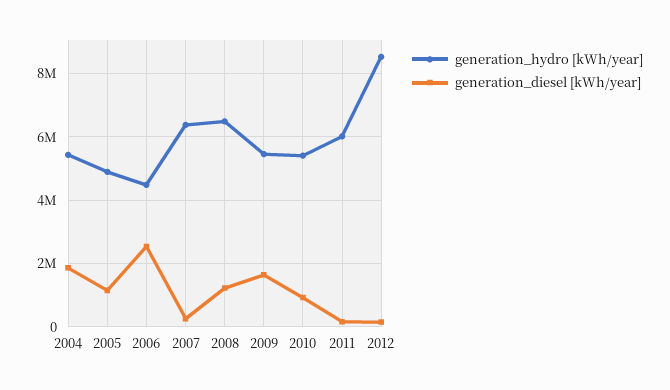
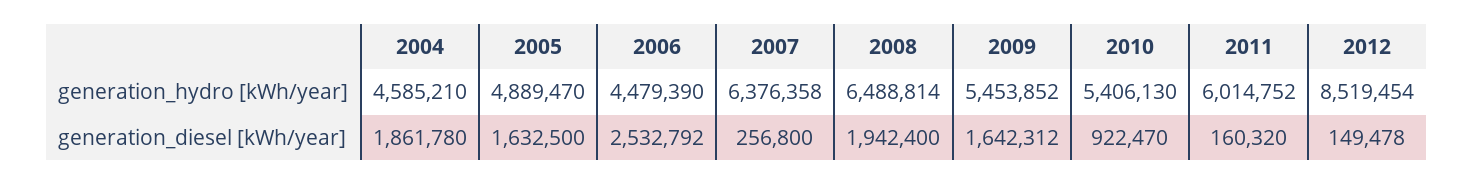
generation_hydro [kWh/year], 2004: 5400000 -> 4585210
generation_diesel [kWh/year], 2005: 1200000 -> 1632500
generation_diesel [kWh/year], 2008: 1200000 -> 1942400

